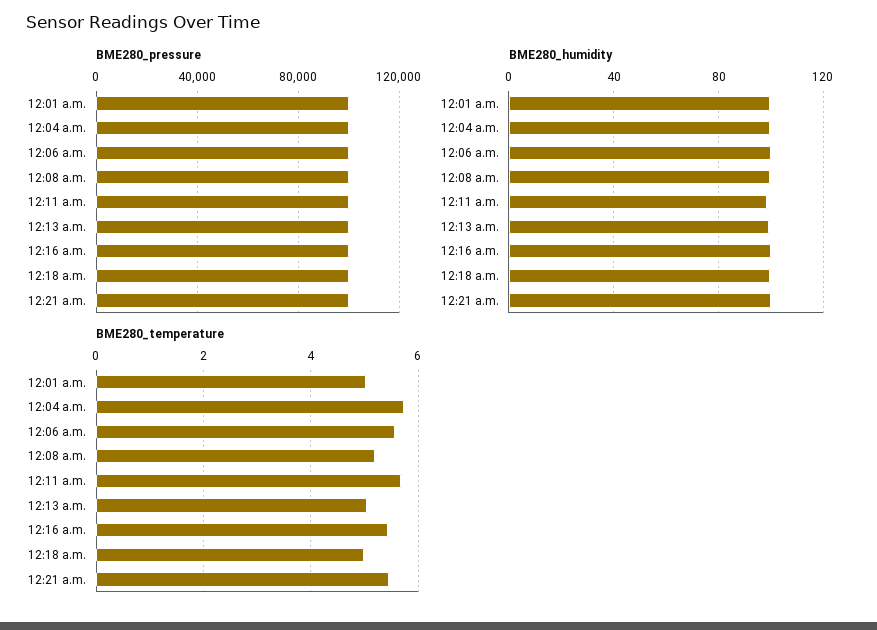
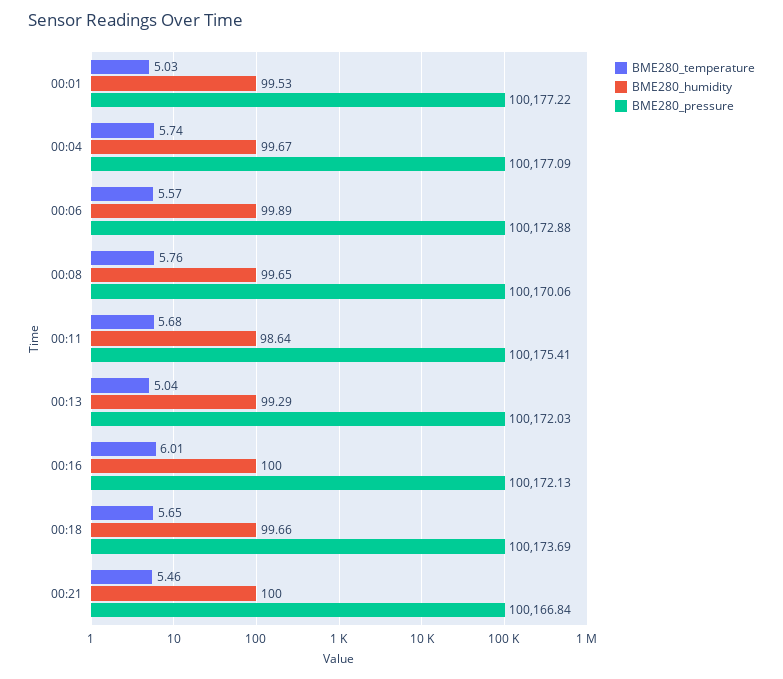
BME280_temperature, 12:08 a.m.: 5.2 -> 5.76
BME280_temperature, 12:16 a.m.: 5.4 -> 6.01
BME280_temperature, 12:18 a.m.: 5 -> 5.65

